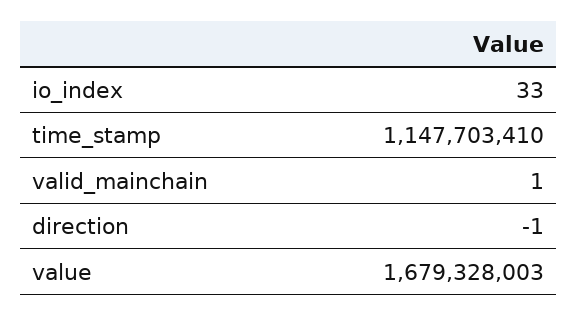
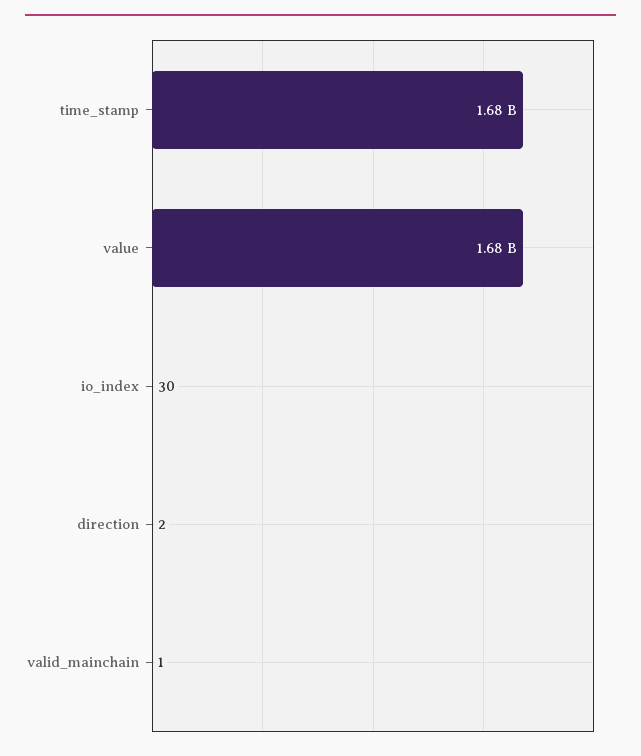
io_index: 33 -> 30
time_stamp: 1147703410 -> 1680000000
direction: -1 -> 2

